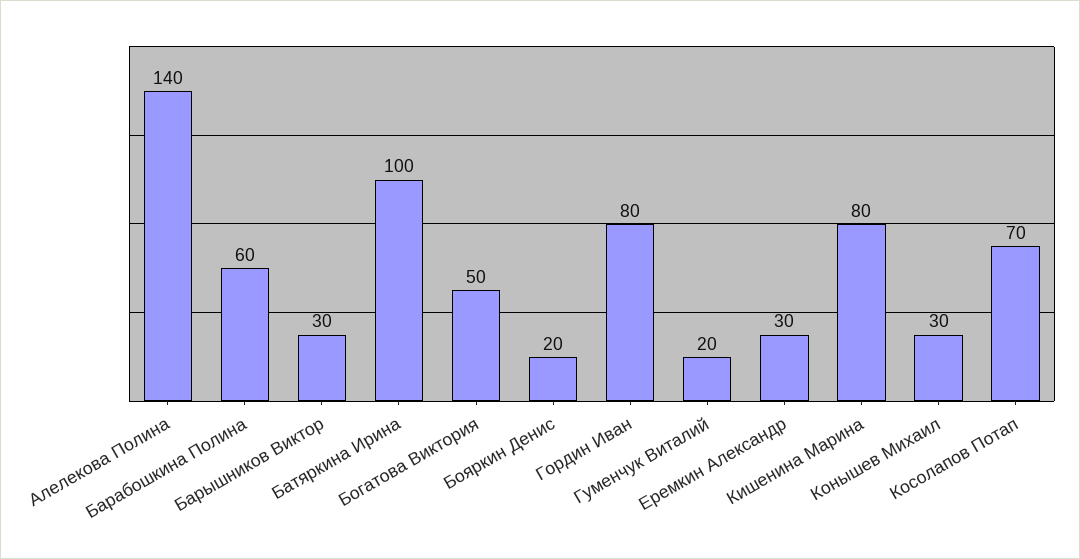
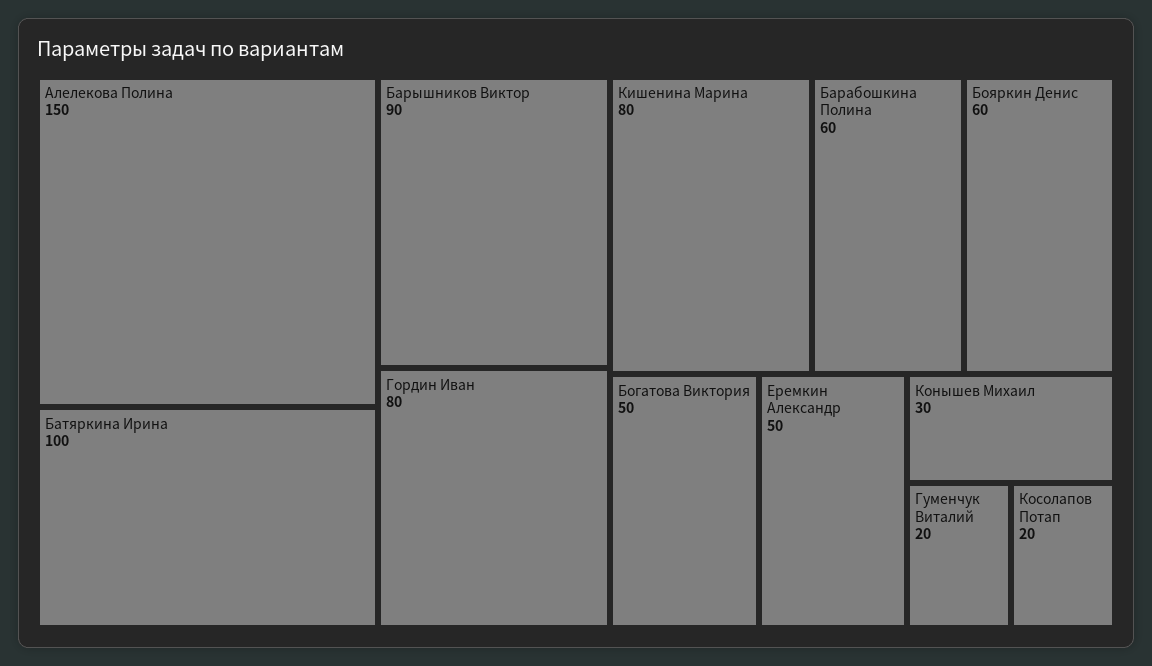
Алелекова Полина: 140 -> 150
Барышников Виктор: 30 -> 90
Бояркин Денис: 20 -> 60
Еремкин Александр: 30 -> 50
Косолапов Потап: 70 -> 20

